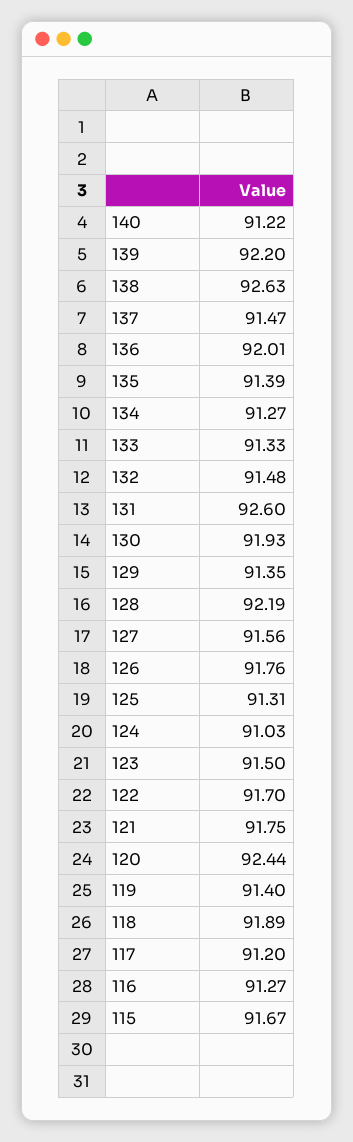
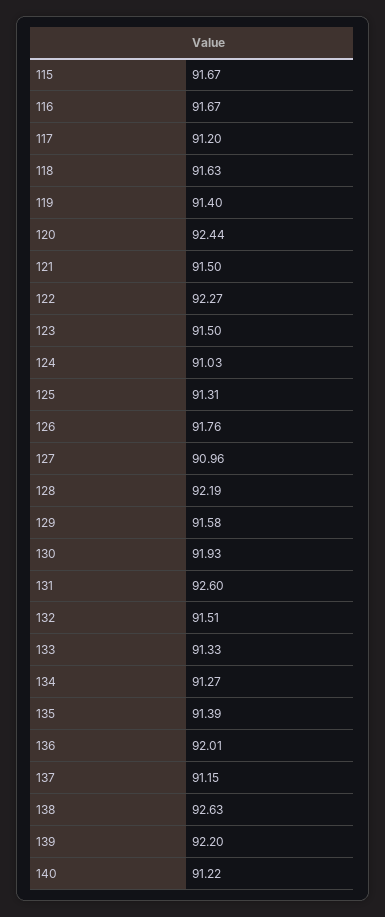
137: 91.47 -> 91.15
132: 91.48 -> 91.51
129: 91.35 -> 91.58
127: 91.56 -> 90.96
122: 91.7 -> 92.27
121: 91.75 -> 91.5
118: 91.89 -> 91.63
116: 91.27 -> 91.67

